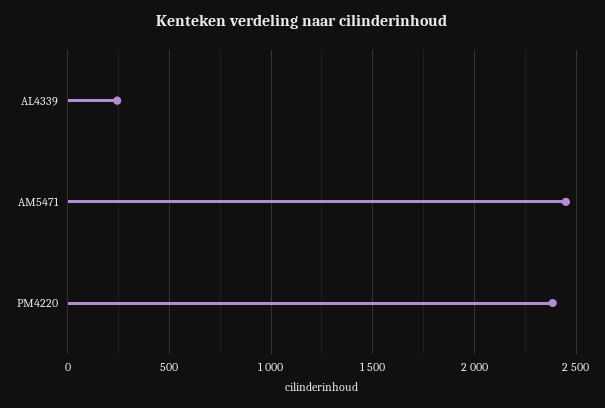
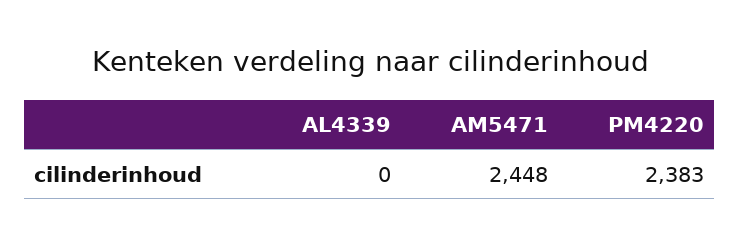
AL4339: 250 -> 0

